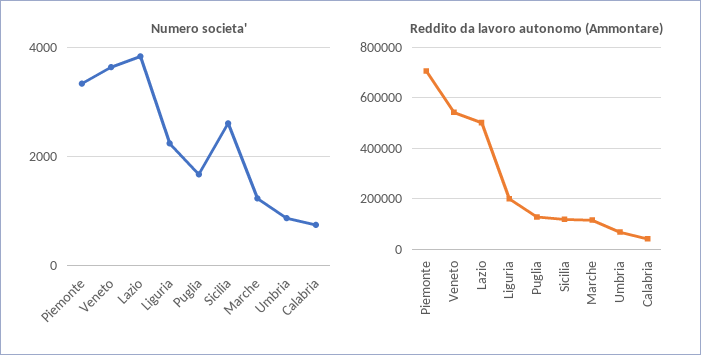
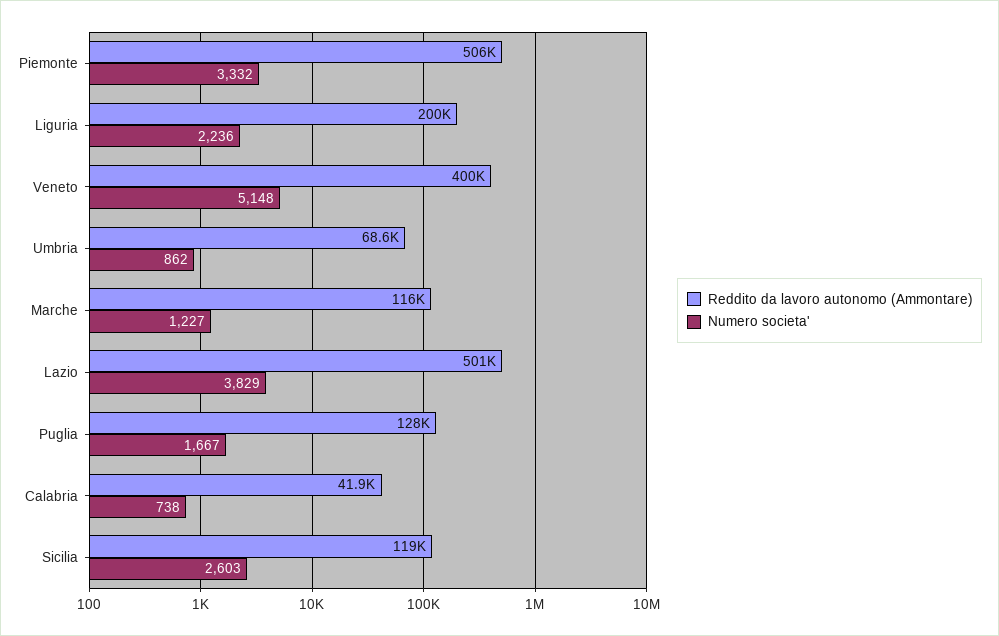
Numero societa', Veneto: 3600 -> 5148
Reddito da lavoro autonomo (Ammontare), Piemonte: 700000 -> 506000
Reddito da lavoro autonomo (Ammontare), Veneto: 550000 -> 400000

